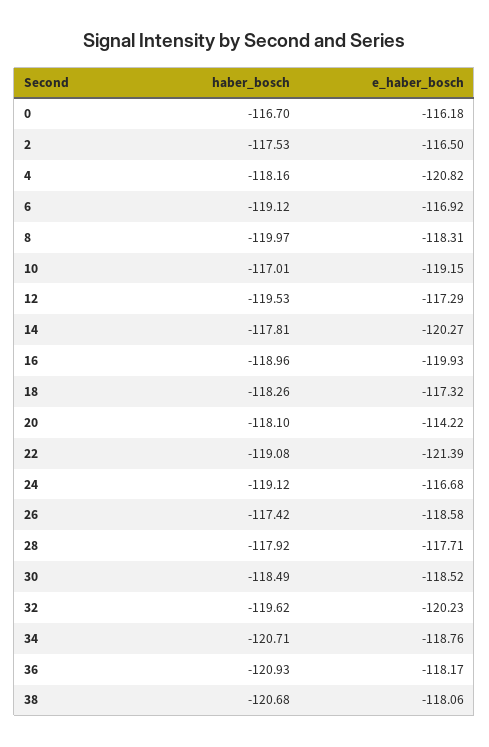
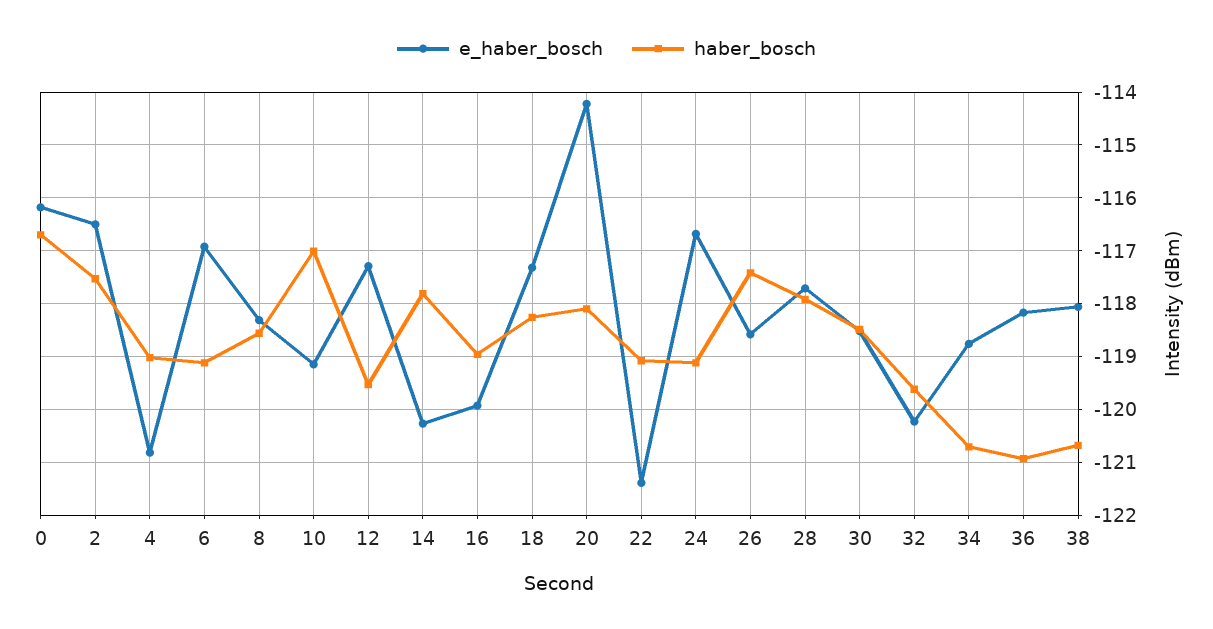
haber_bosch, 4: -118.16 -> -119
haber_bosch, 8: -119.97 -> -118.6

